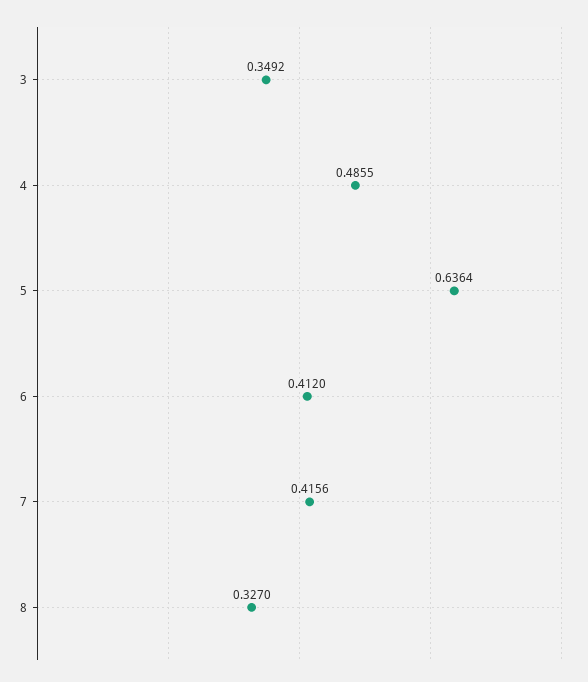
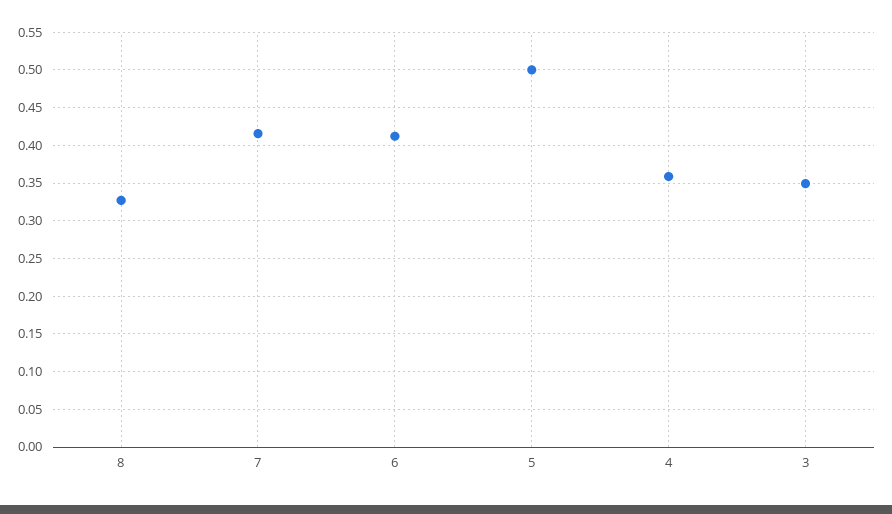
4: 0.4855 -> 0.36
5: 0.6364 -> 0.5

